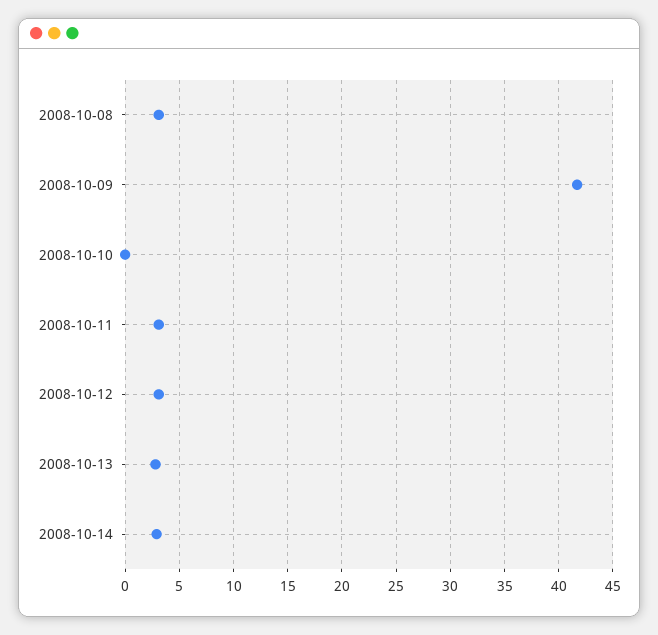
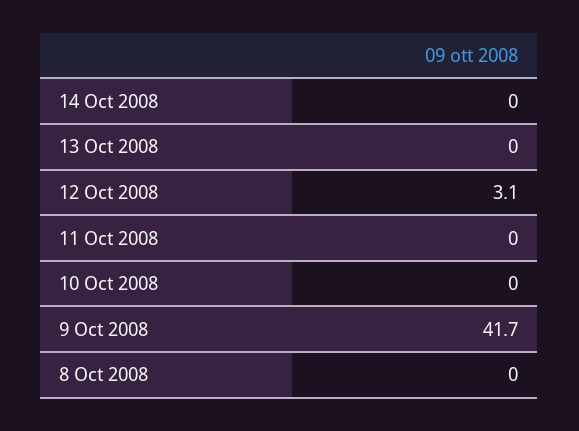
2008-10-08: 3 -> 0
2008-10-11: 3 -> 0
2008-10-13: 3 -> 0
2008-10-14: 3 -> 0

